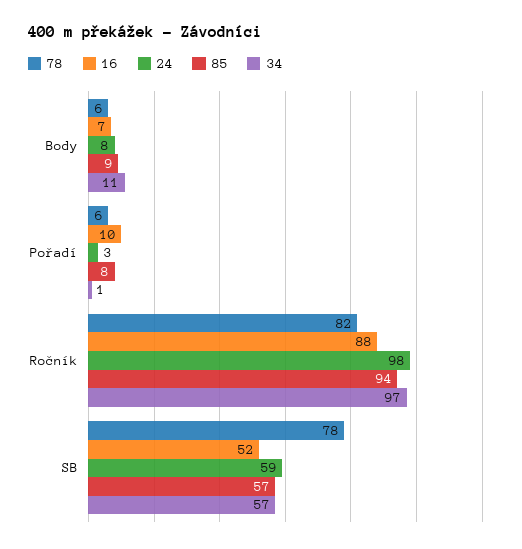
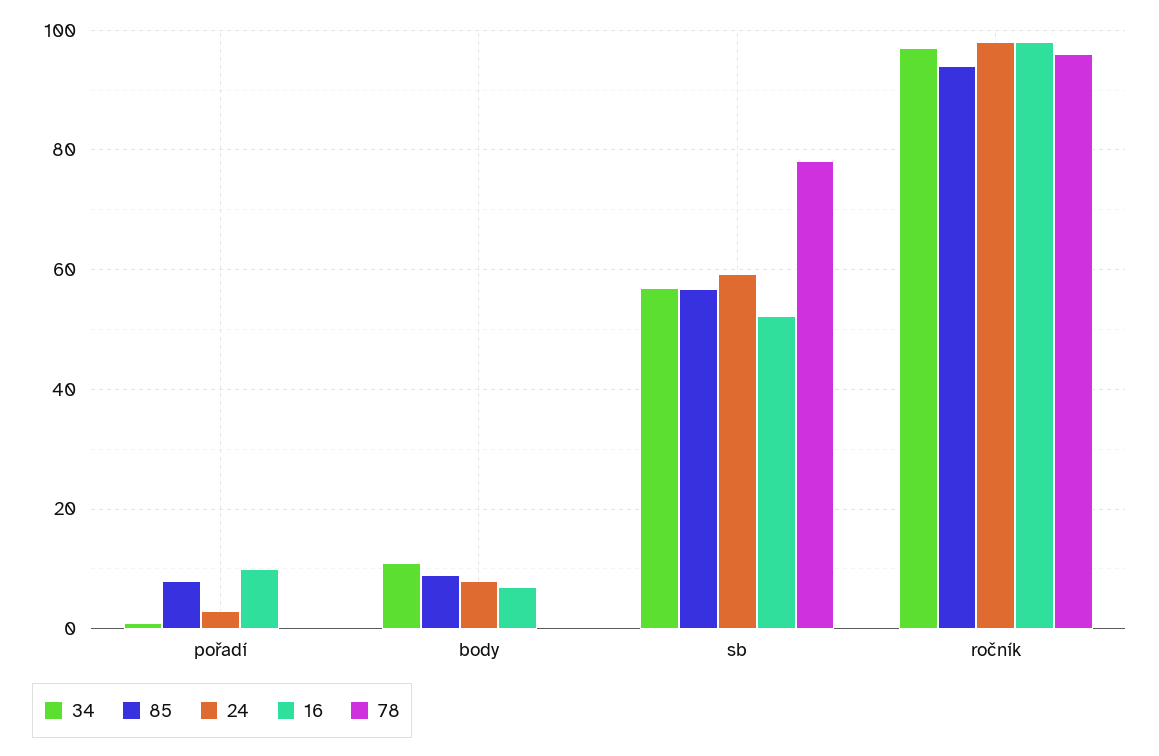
78, Body: 6 -> 0
78, Pořadí: 6 -> 0
78, Ročník: 82 -> 96
16, Ročník: 88 -> 98

